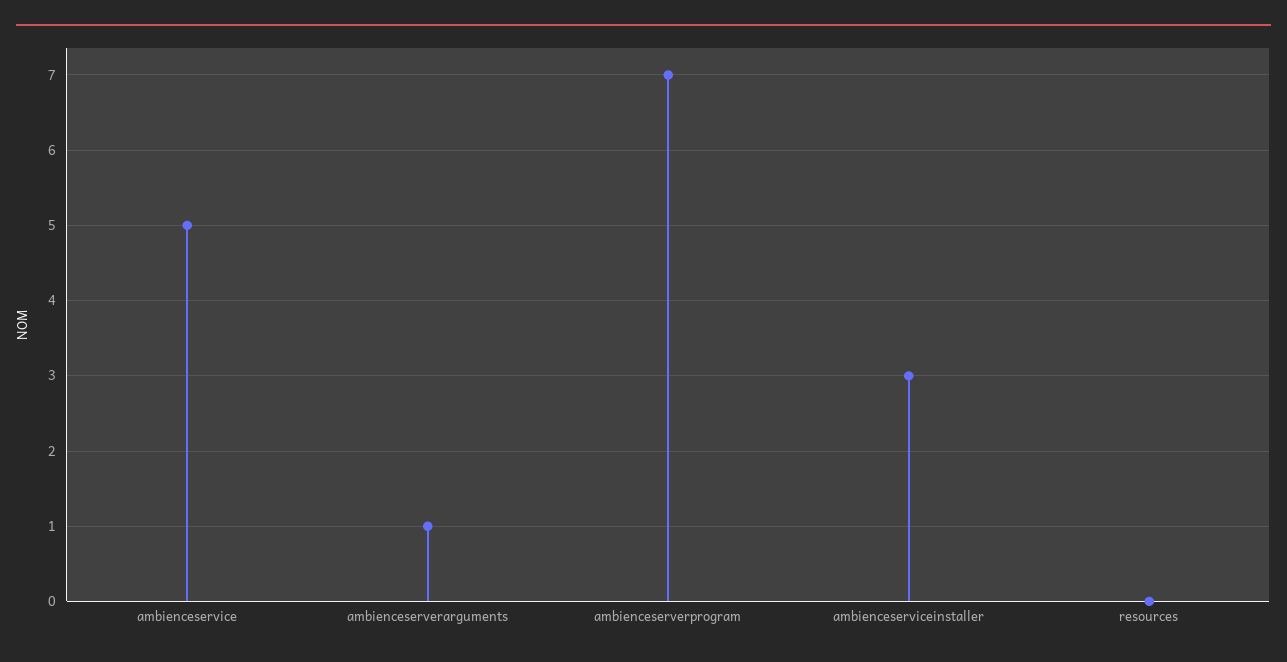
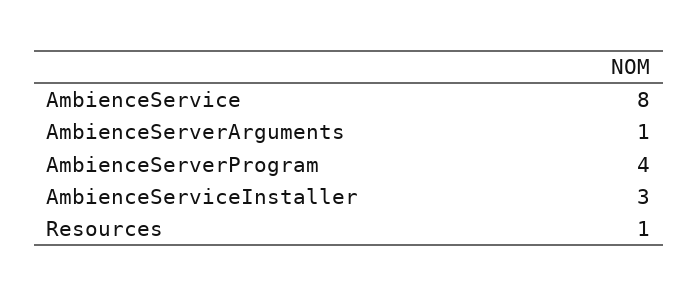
ambienceservice: 5 -> 8
ambienceserverprogram: 7 -> 4
resources: 0 -> 1

